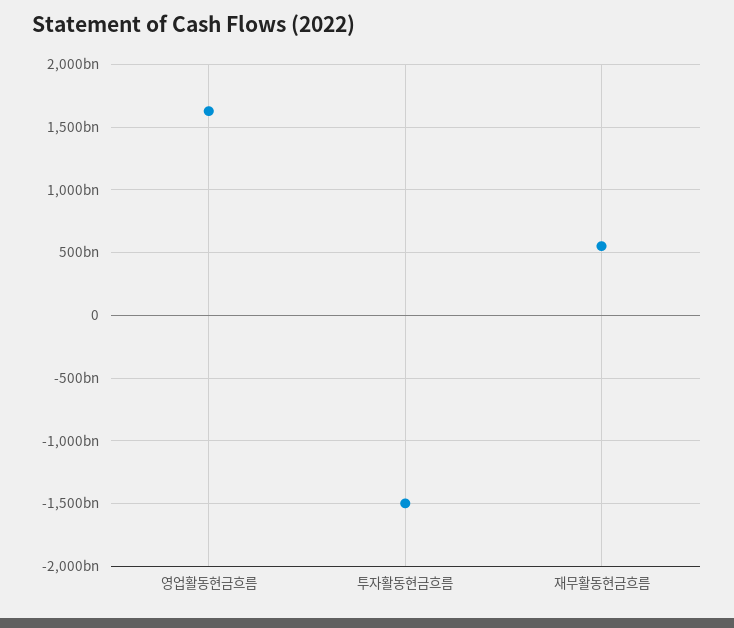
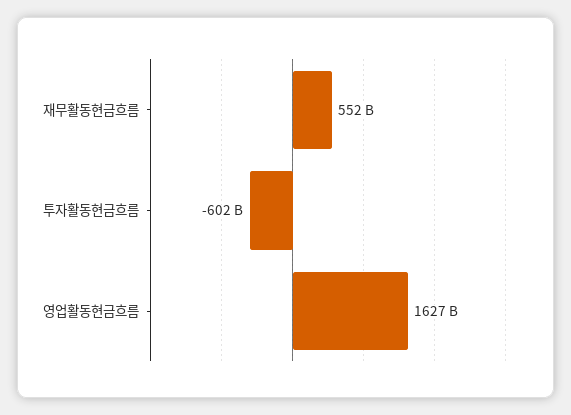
투자활동현금흐름: -1500000000000 -> -602000000000

